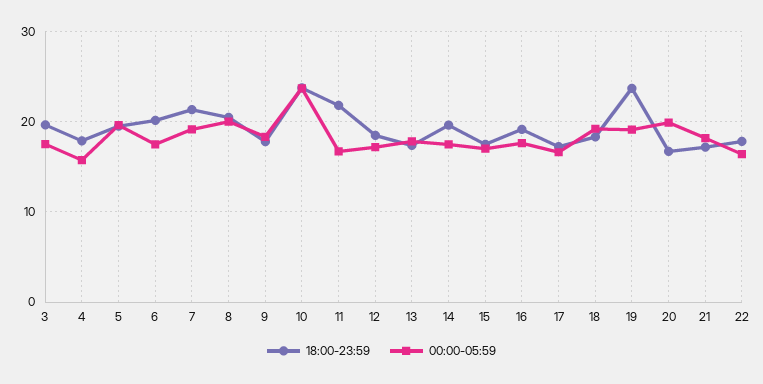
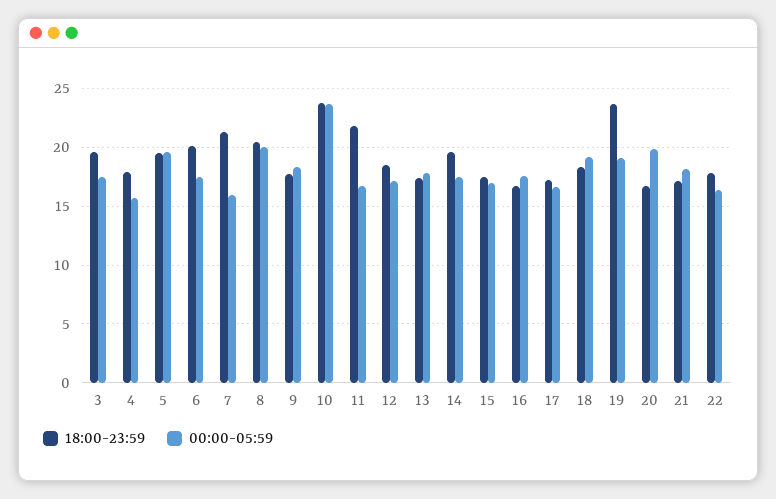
00:00-05:59, 7: 19 -> 16
18:00-23:59, 16: 19 -> 17

